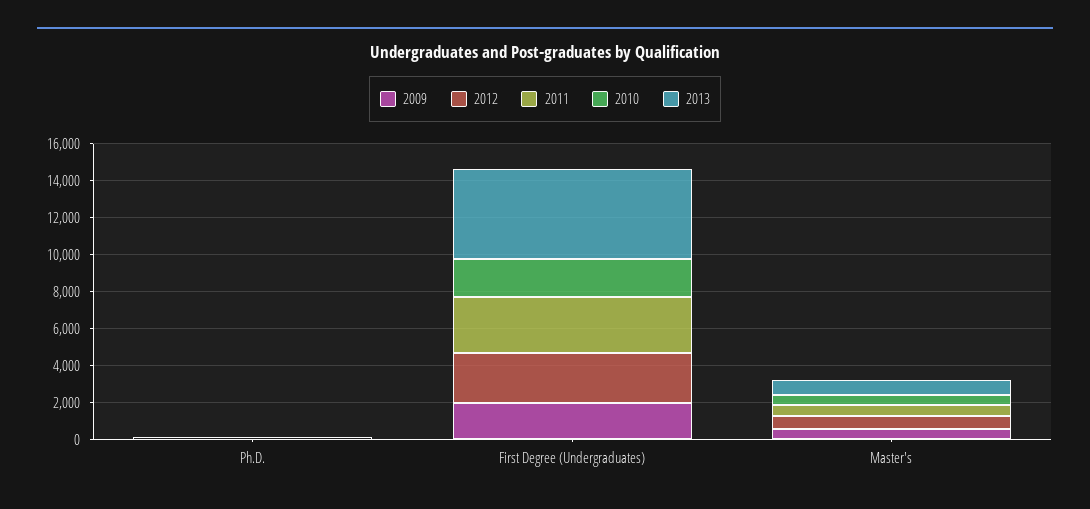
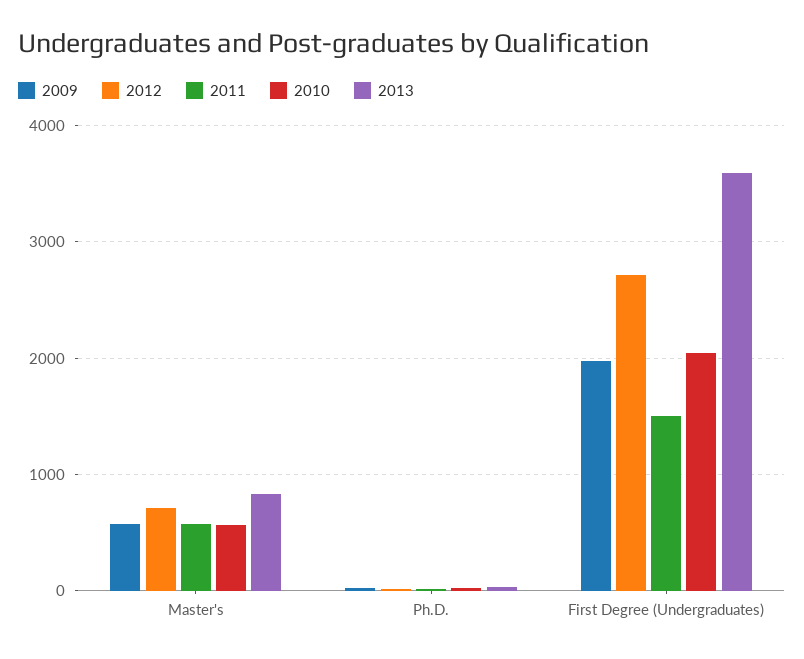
2011, First Degree (Undergraduates): 3000 -> 1500
2013, First Degree (Undergraduates): 5000 -> 3600

